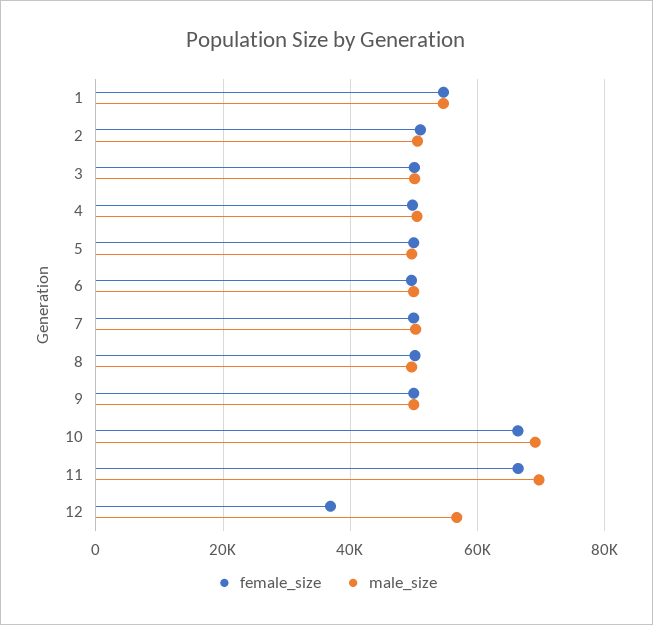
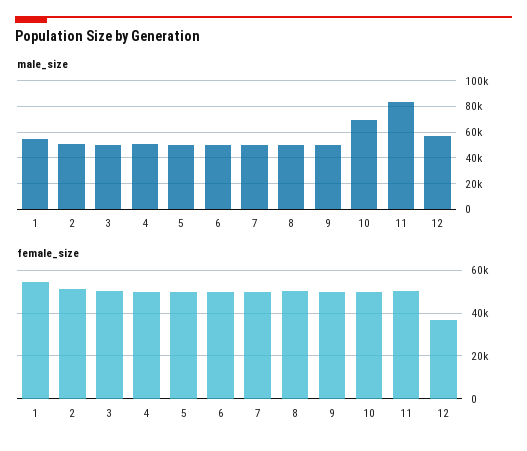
female_size, 10: 66000 -> 50000
female_size, 11: 66000 -> 50000
male_size, 11: 70000 -> 85000

